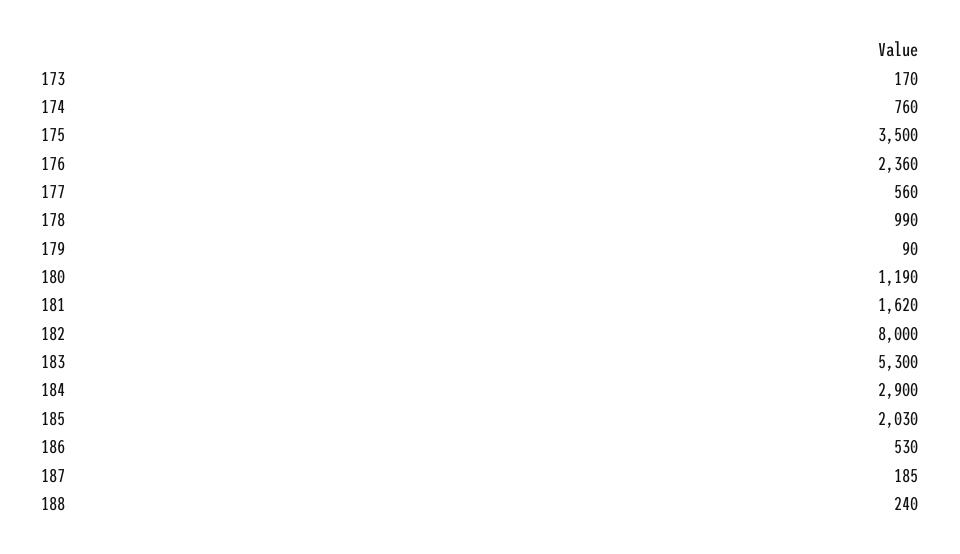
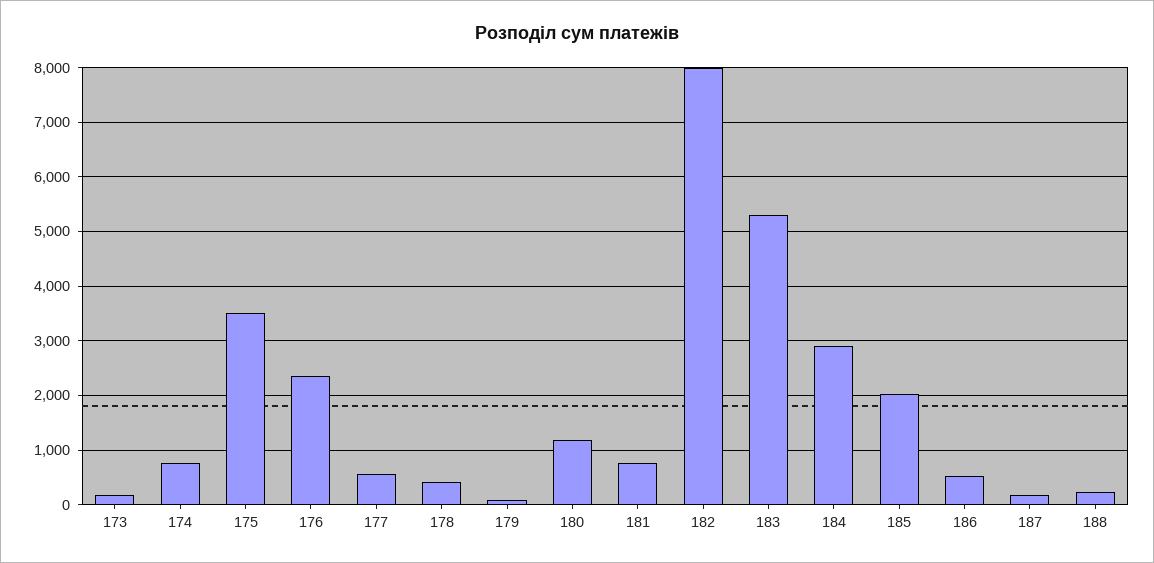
178: 990 -> 400
181: 1620 -> 800

